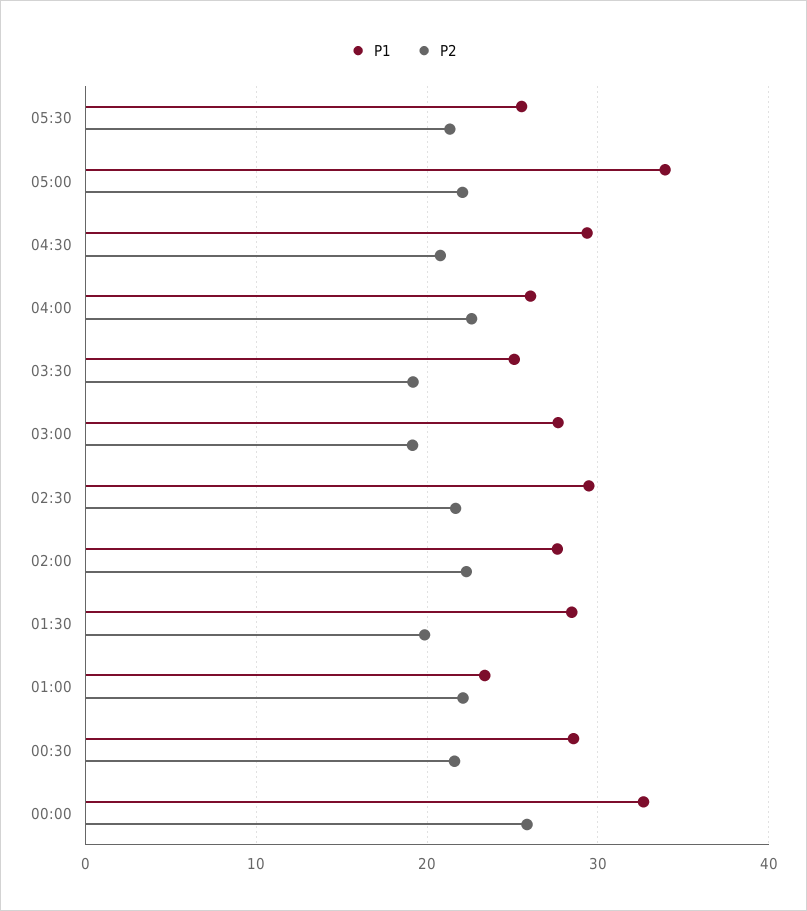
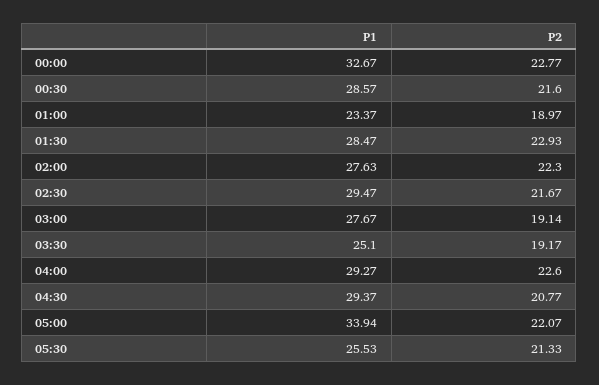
P1, 04:00: 26 -> 29.27
P2, 01:30: 20 -> 22.93
P2, 01:00: 22 -> 18.97
P2, 00:00: 26 -> 22.77

